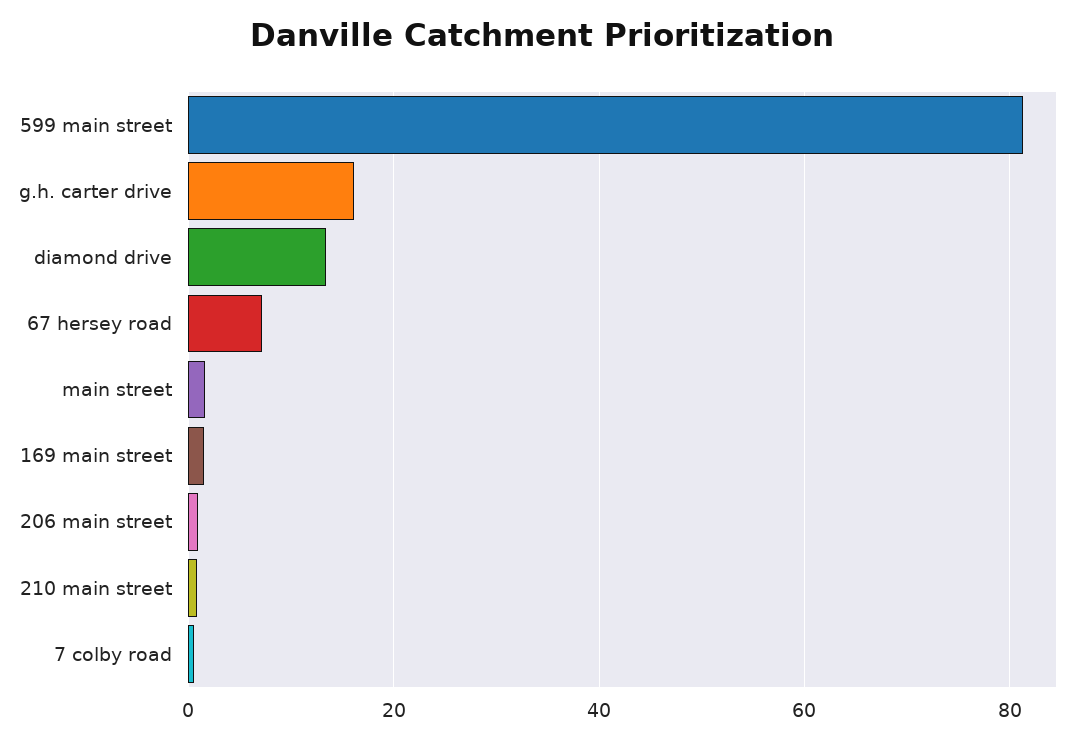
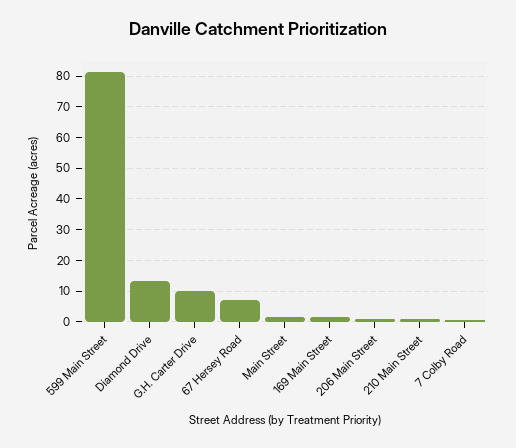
g.h. carter drive: 16 -> 10

